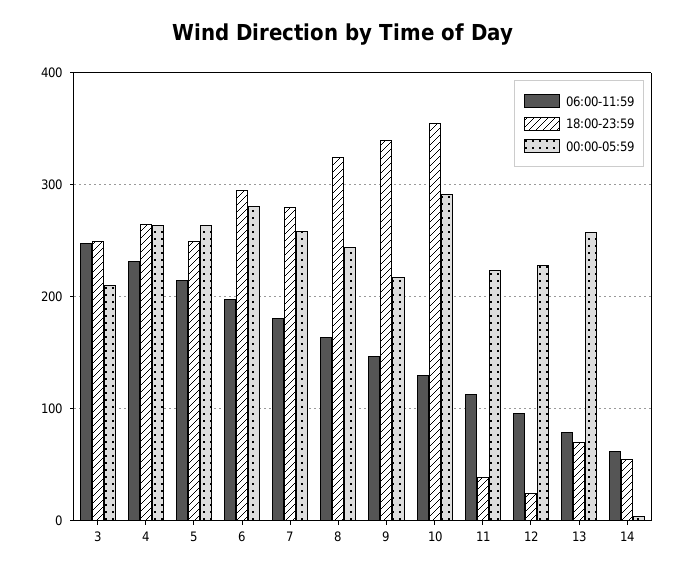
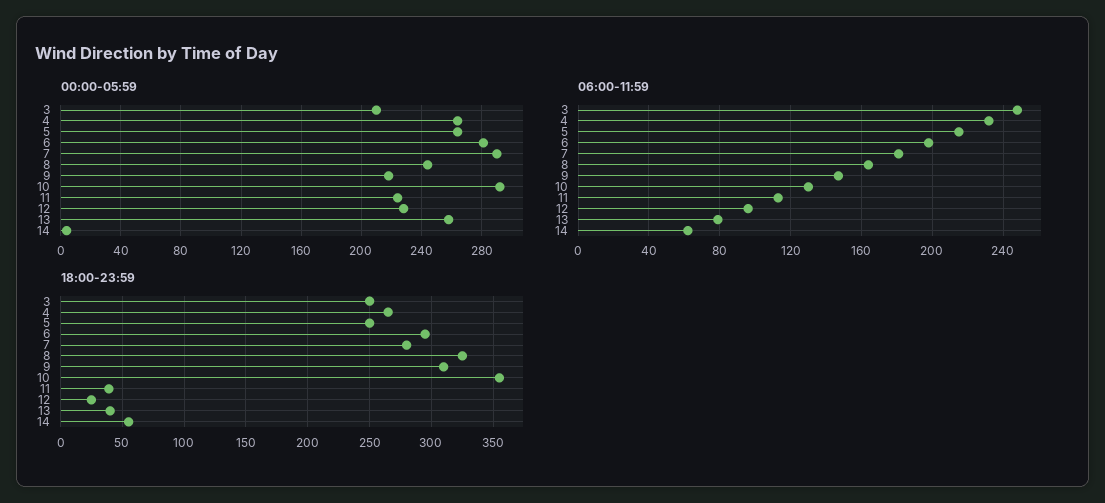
00:00-05:59, 7: 260 -> 290
18:00-23:59, 9: 340 -> 310
18:00-23:59, 13: 70 -> 40

